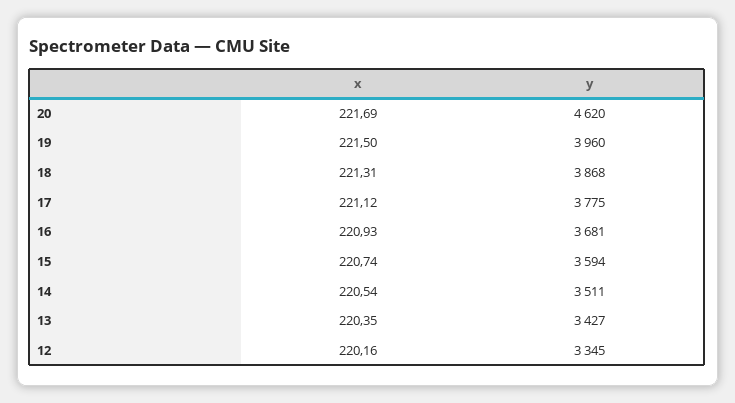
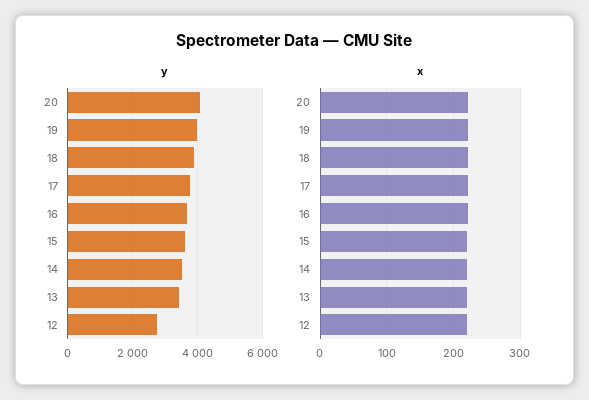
y, 20: 4620 -> 4000
y, 12: 3345 -> 2800

